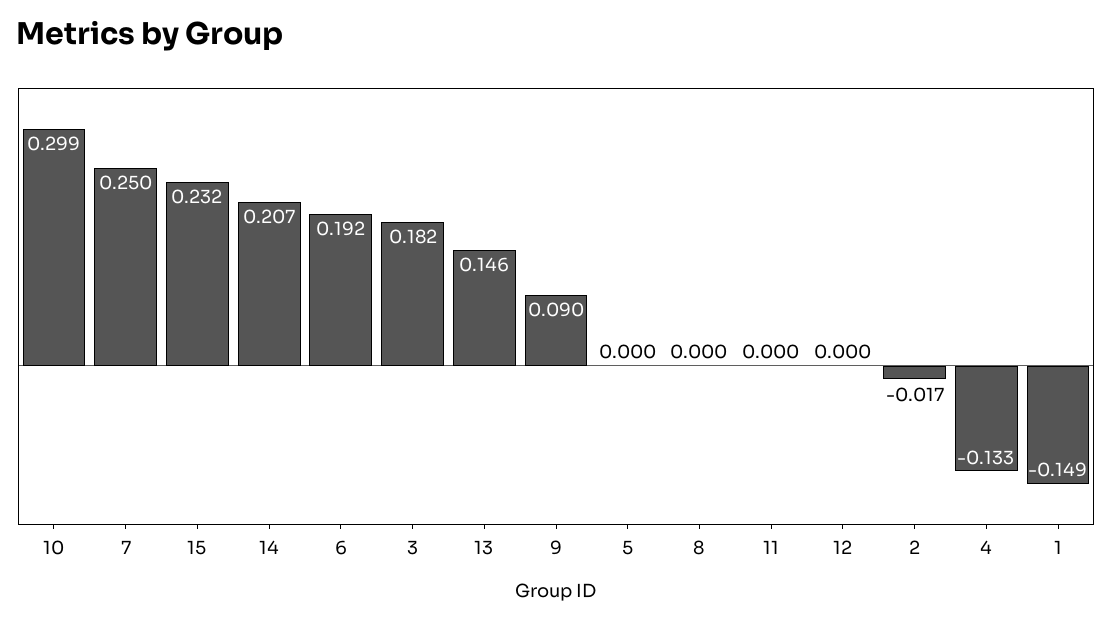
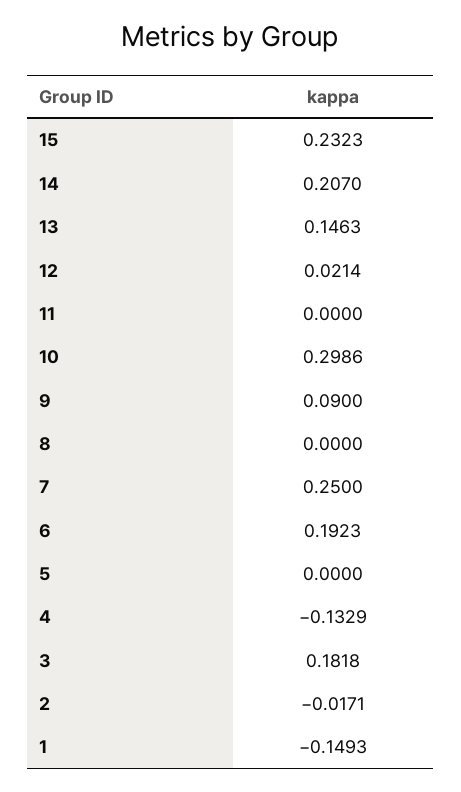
12: 0 -> 0.0214

